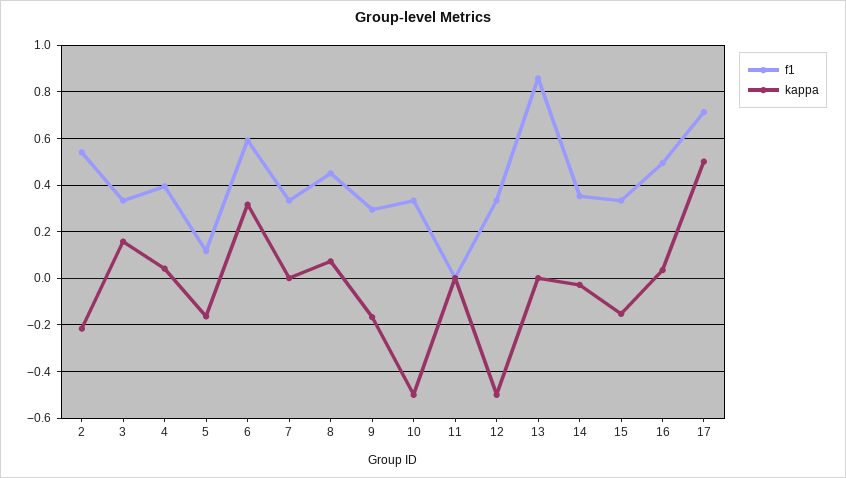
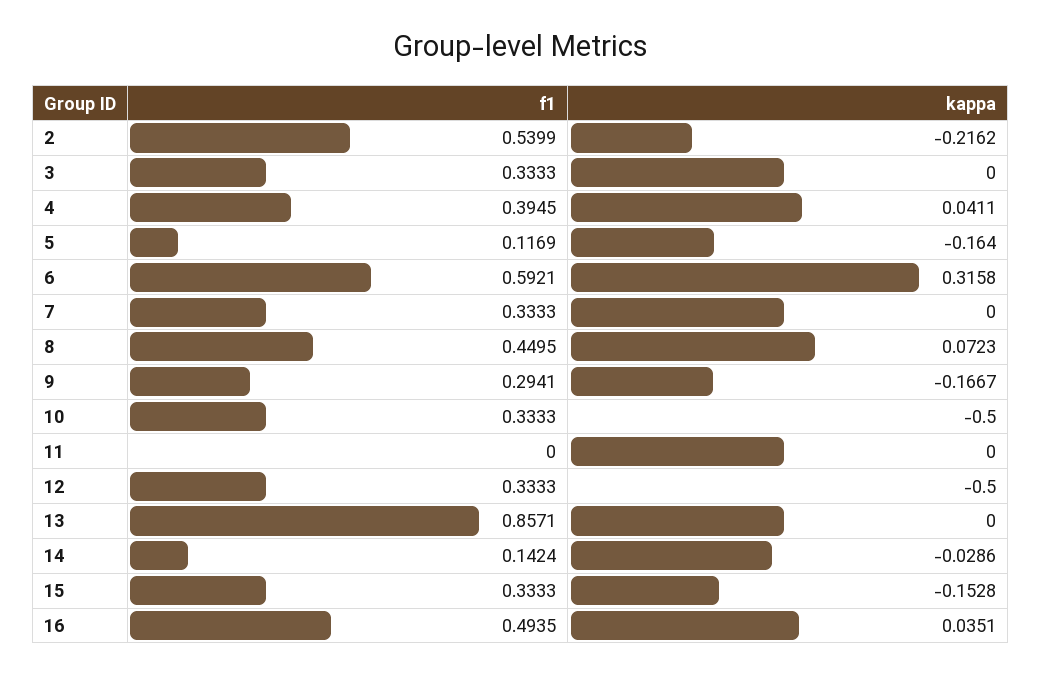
kappa, 3: 0.15 -> 0
f1, 14: 0.35 -> 0.1424
f1, 17: 0.7 -> none
kappa, 17: 0.5 -> none

